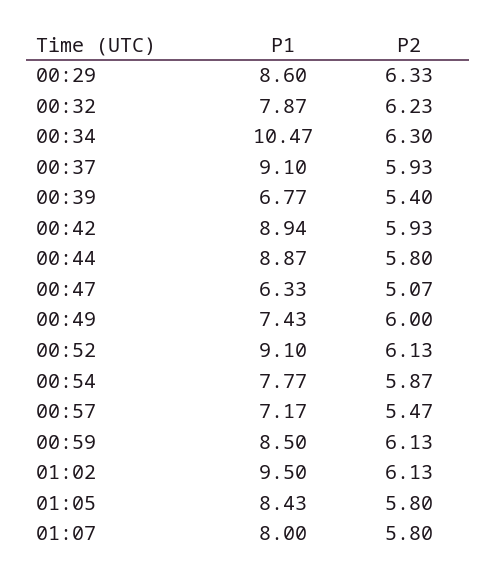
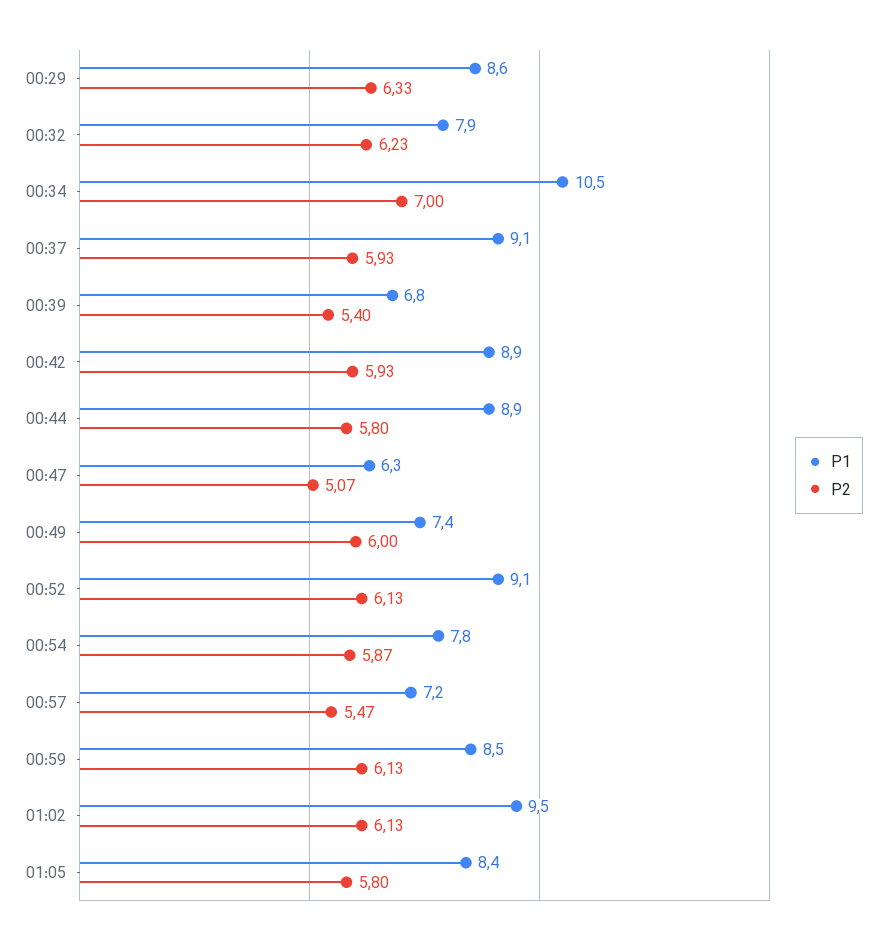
P2, 00:34: 6.3 -> 7
P1, 01:07: 8 -> none
P2, 01:07: 5.8 -> none

